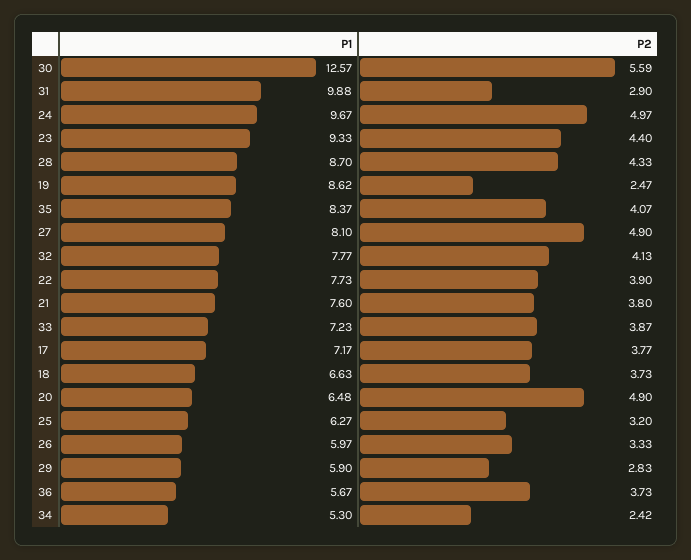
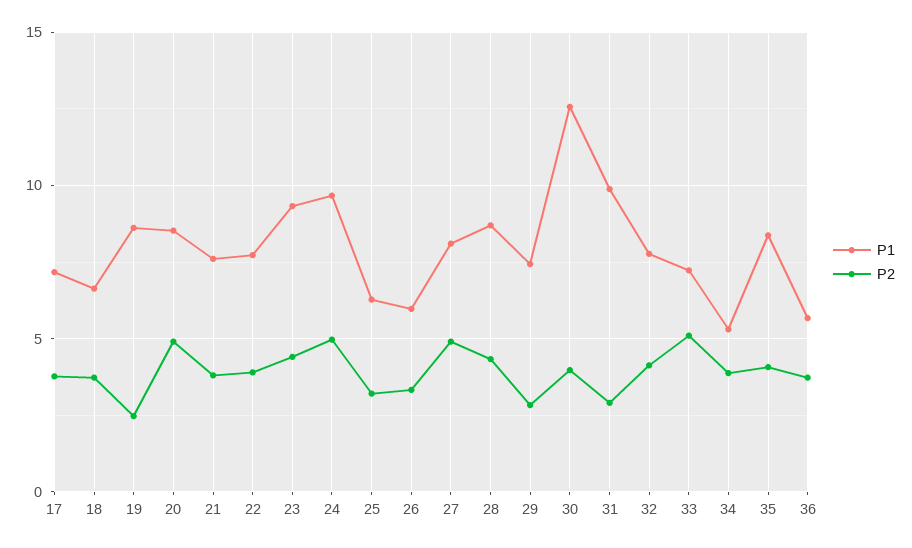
P2, 30: 5.59 -> 4
P2, 33: 3.87 -> 5
P1, 20: 6.48 -> 8.5
P1, 29: 5.9 -> 7.5
P2, 34: 2.42 -> 4

